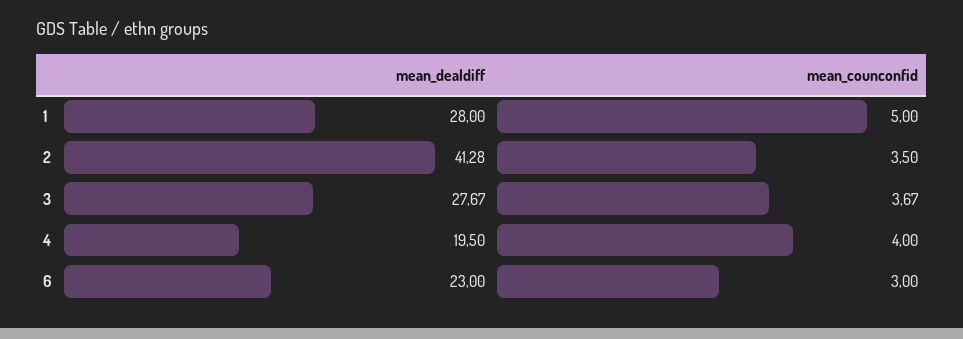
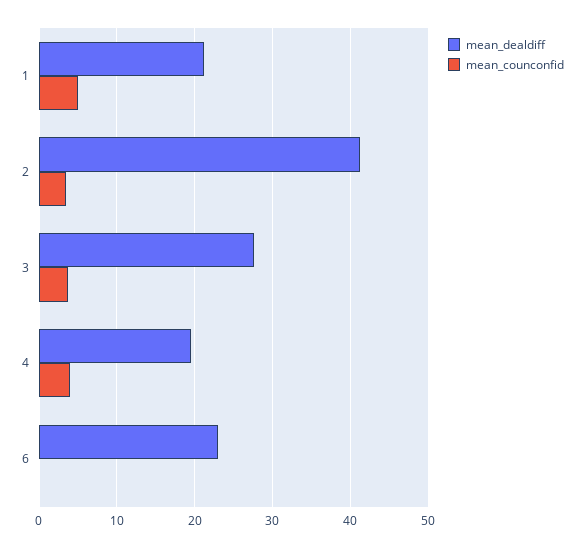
mean_dealdiff, 1: 28 -> 21
mean_counconfid, 6: 3 -> 0

